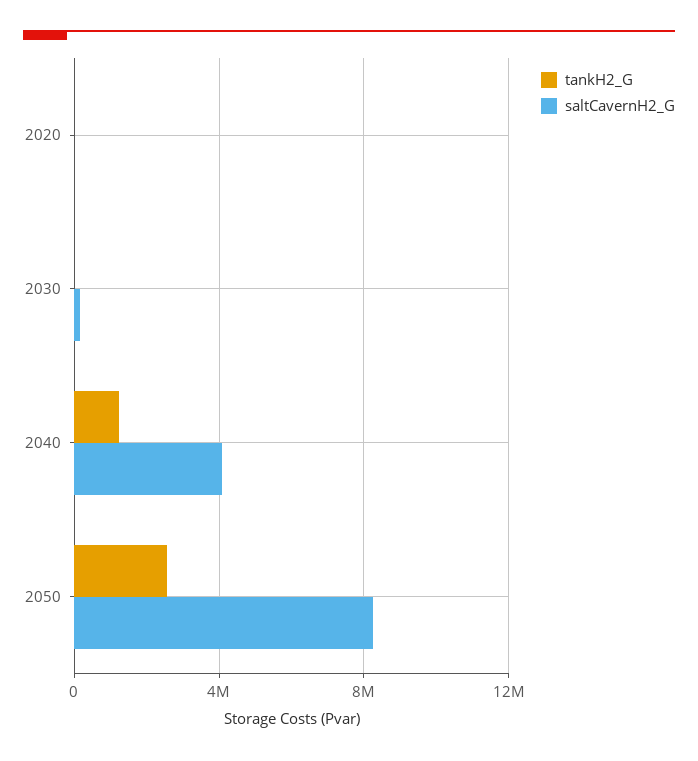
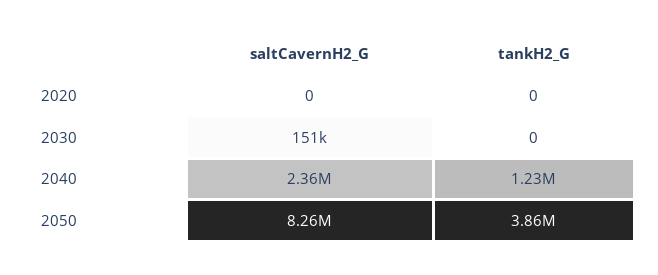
saltCavernH2_G, 2040: 4000000 -> 2360000
tankH2_G, 2050: 2500000 -> 3860000

